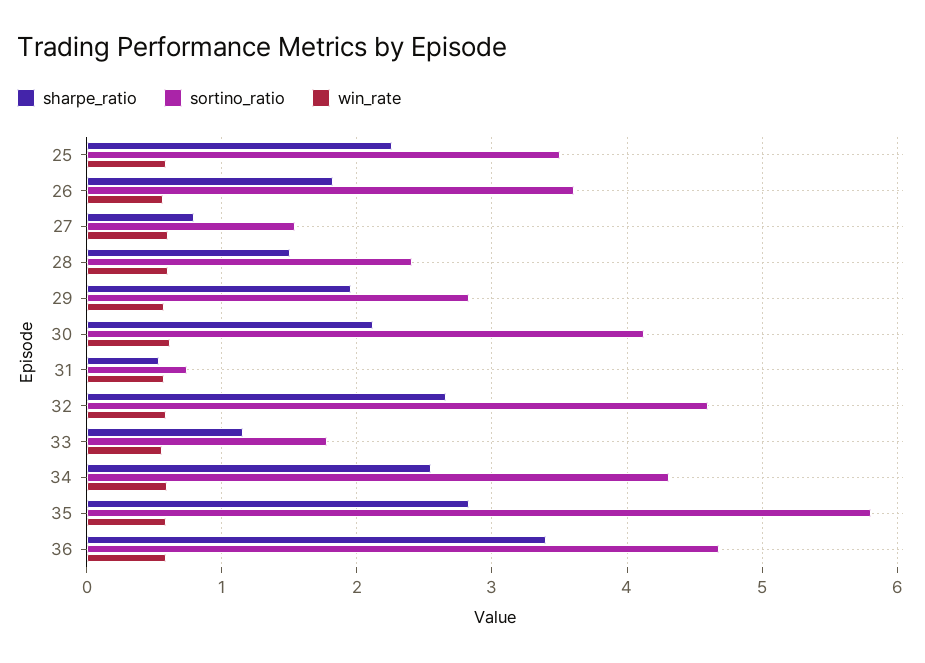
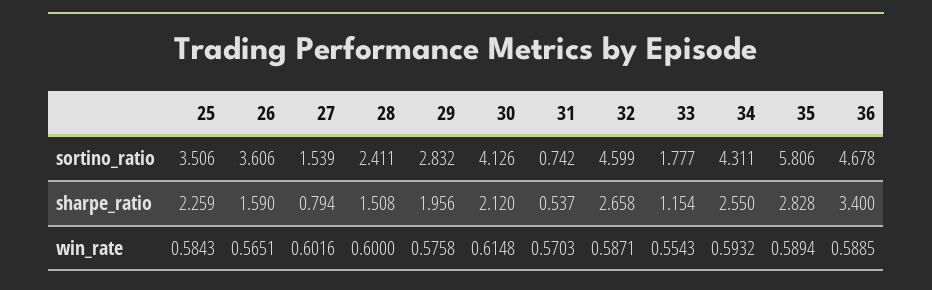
sharpe_ratio, 26: 1.8 -> 1.59

